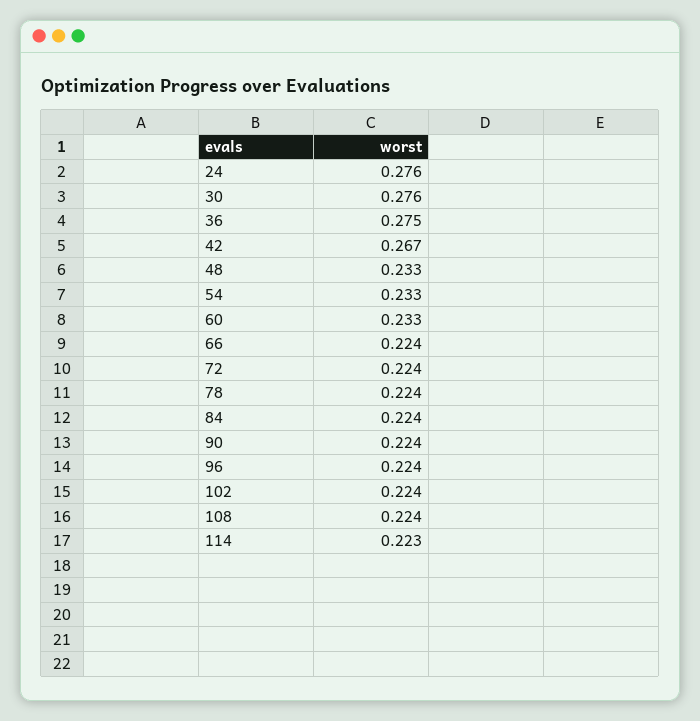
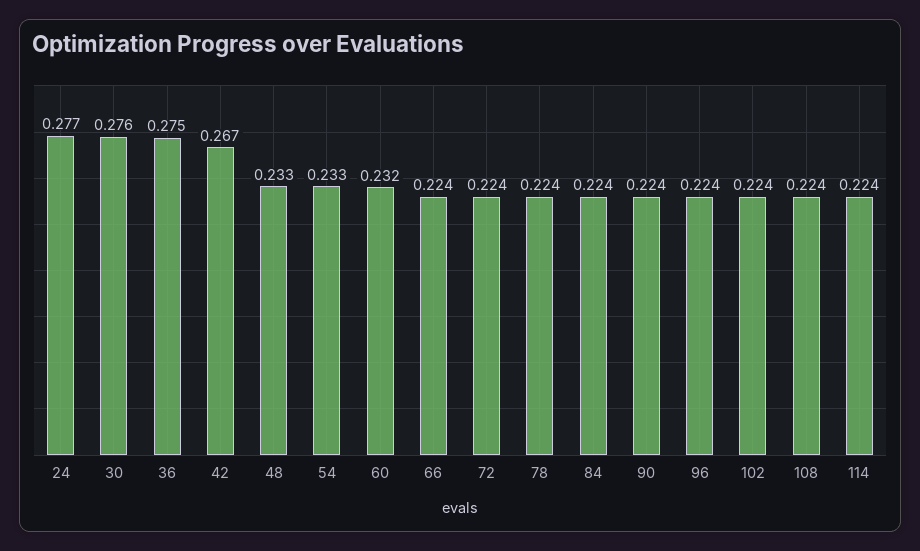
24: 0.276 -> 0.277
60: 0.233 -> 0.232
114: 0.223 -> 0.224

